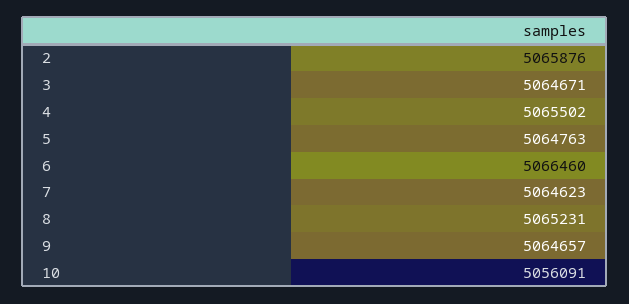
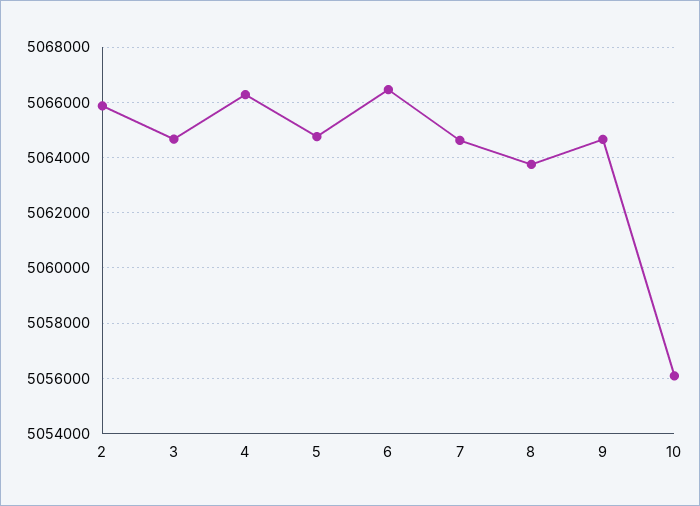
4: 5065502 -> 5066250
8: 5065231 -> 5063750

